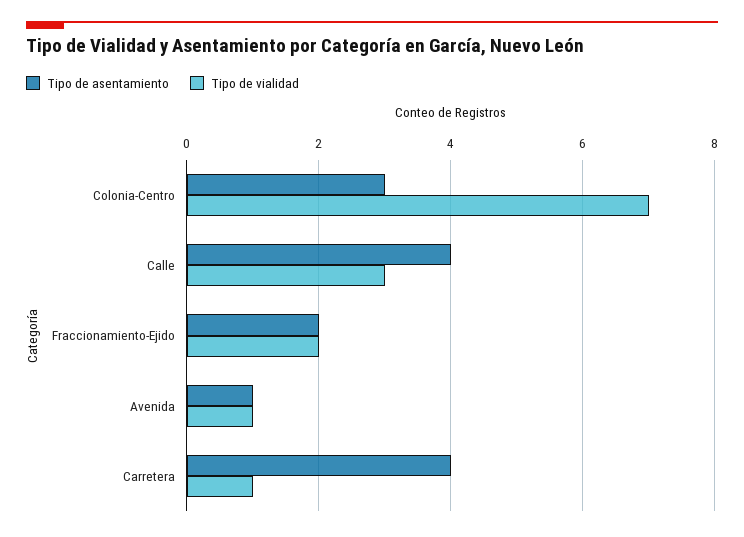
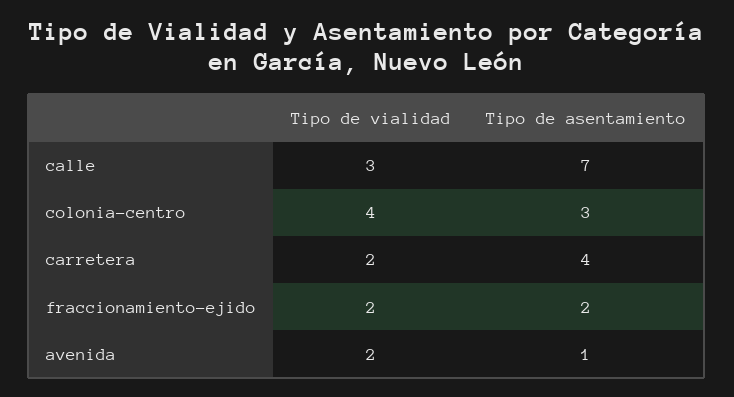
Tipo de vialidad, Colonia-Centro: 7 -> 4
Tipo de asentamiento, Calle: 4 -> 7
Tipo de vialidad, Avenida: 1 -> 2
Tipo de vialidad, Carretera: 1 -> 2

